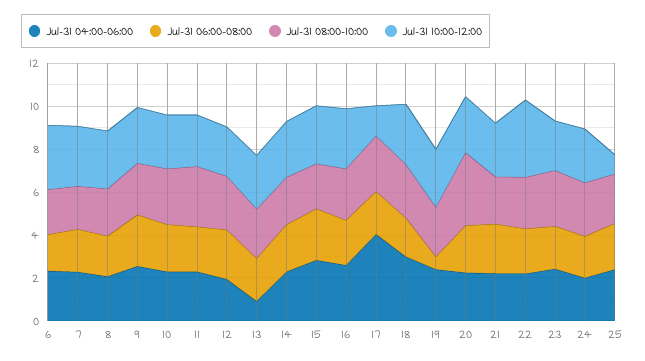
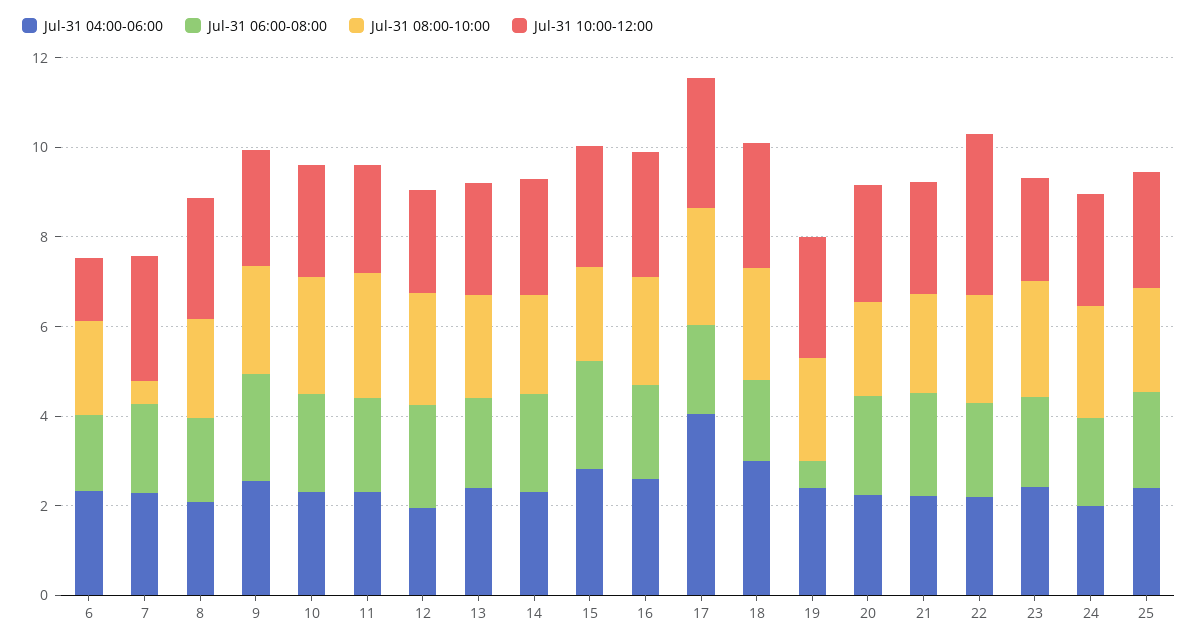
Jul-31 10:00-12:00, 6: 3 -> 1.5
Jul-31 08:00-10:00, 7: 2 -> 0.5
Jul-31 04:00-06:00, 13: 1 -> 2.5
Jul-31 10:00-12:00, 17: 1.5 -> 3
Jul-31 08:00-10:00, 20: 3.5 -> 2
Jul-31 10:00-12:00, 25: 1 -> 2.5

